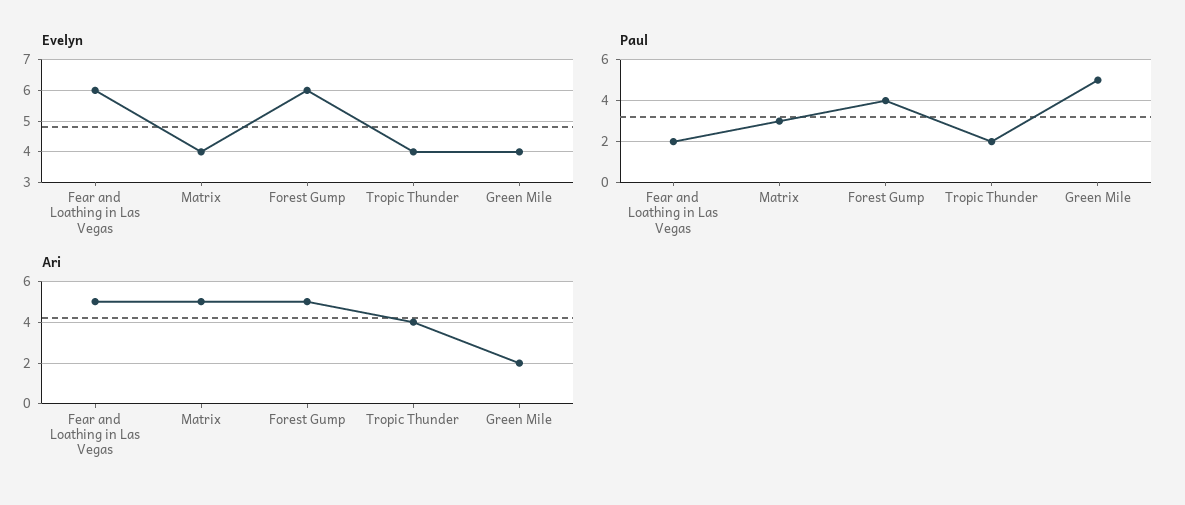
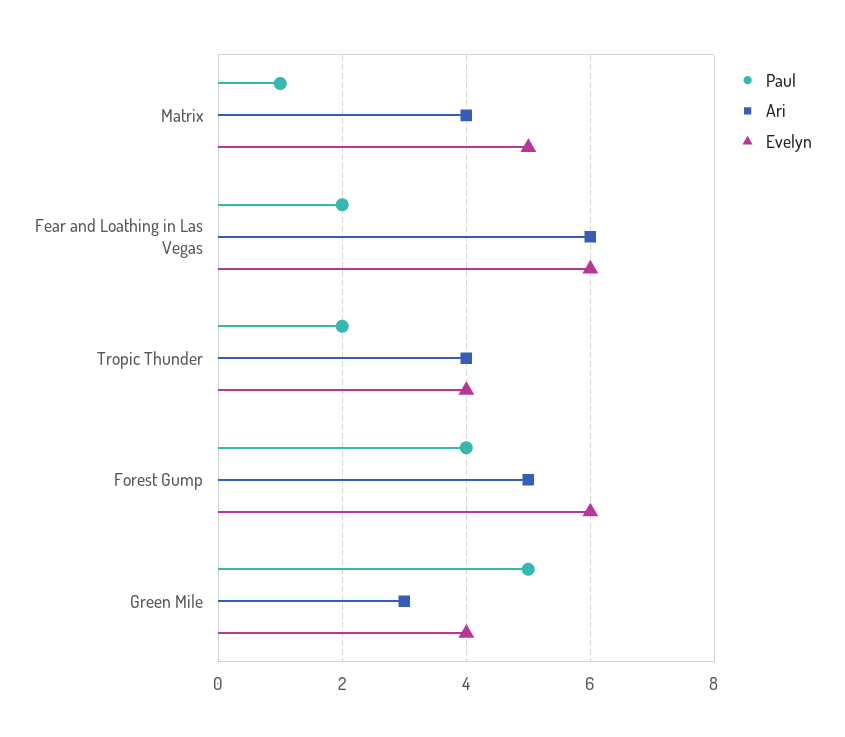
Evelyn, Matrix: 4 -> 5
Paul, Matrix: 3 -> 1
Ari, Fear and Loathing in Las Vegas: 5 -> 6
Ari, Matrix: 5 -> 4
Ari, Green Mile: 2 -> 3

